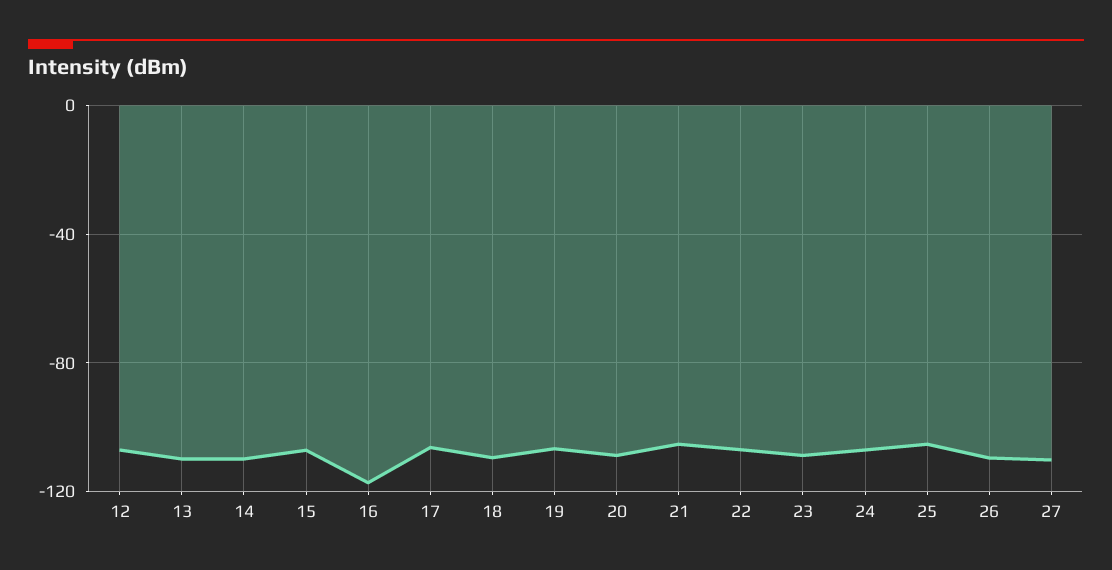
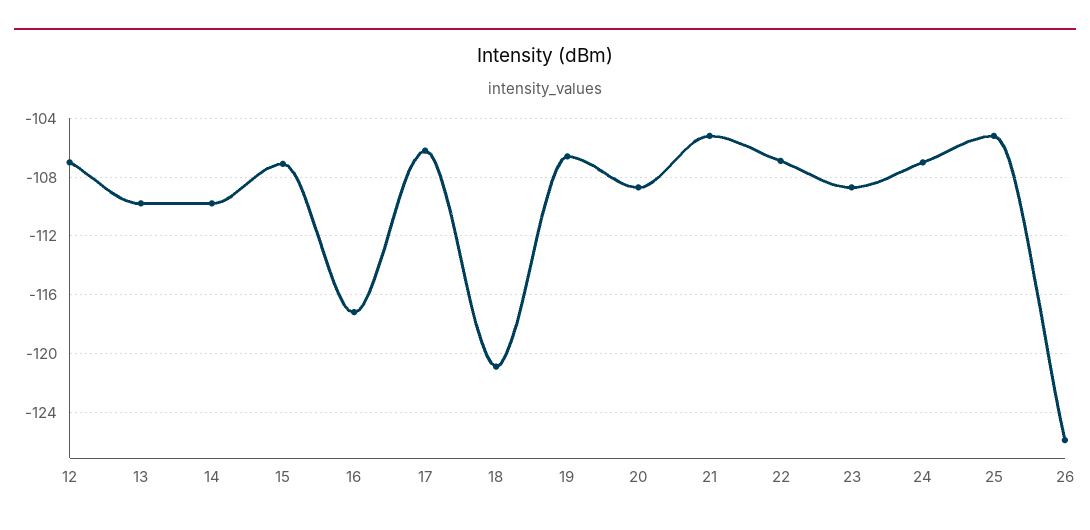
18: -110 -> -121
26: -110 -> -126
27: -110 -> none

